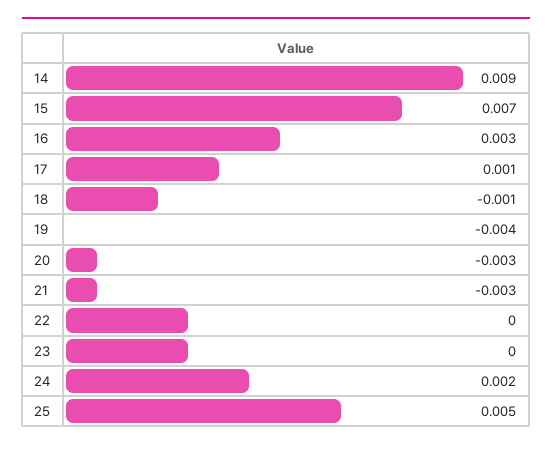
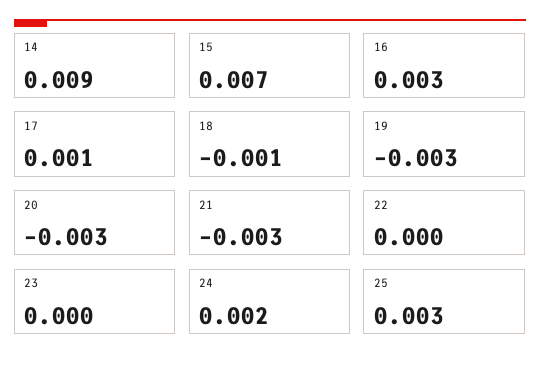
19: -0.004 -> -0.003
25: 0.005 -> 0.003

